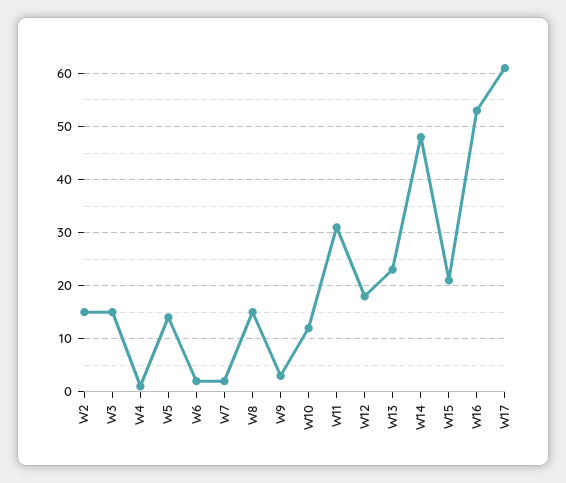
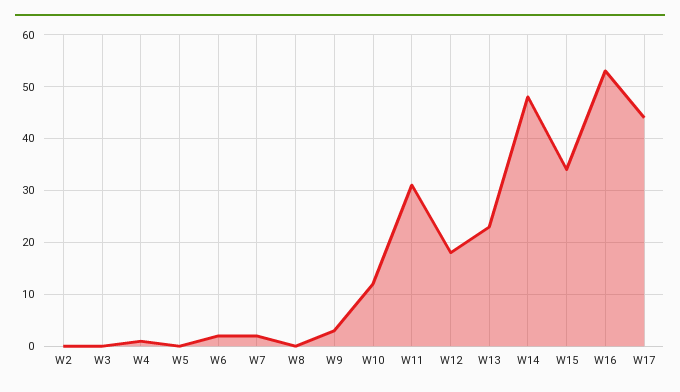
W2: 15 -> 0
W3: 15 -> 0
W5: 15 -> 0
W8: 15 -> 0
W15: 20 -> 35
W17: 60 -> 45

